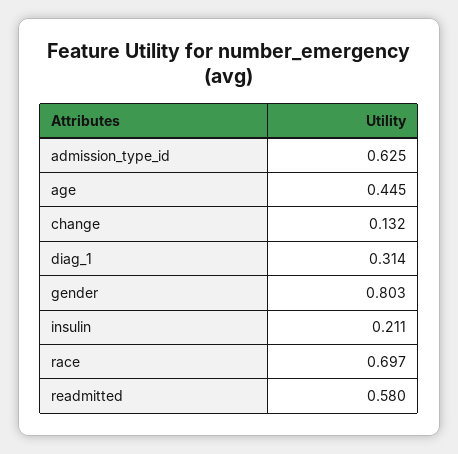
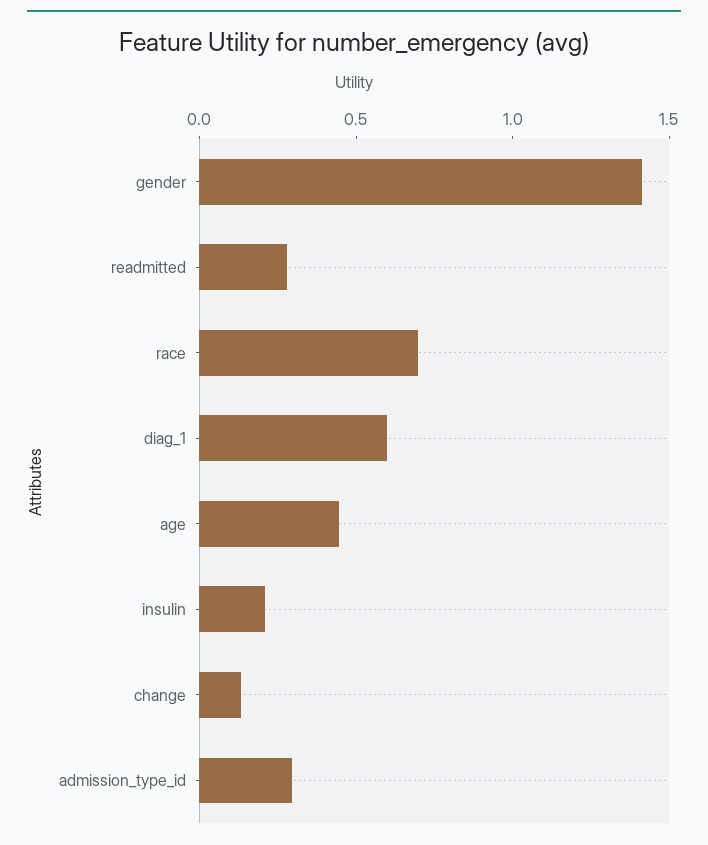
admission_type_id: 0.625 -> 0.3
diag_1: 0.314 -> 0.6
gender: 0.803 -> 1.4
readmitted: 0.58 -> 0.3

